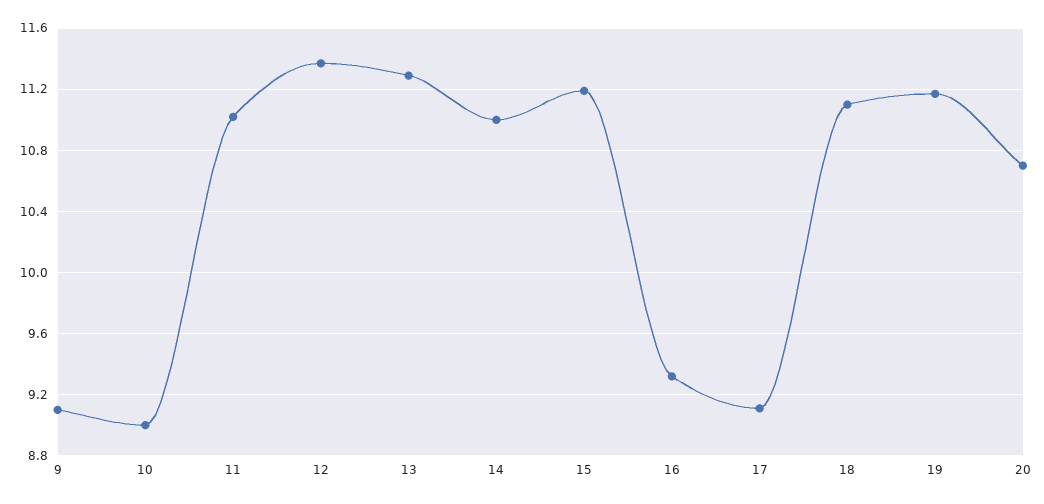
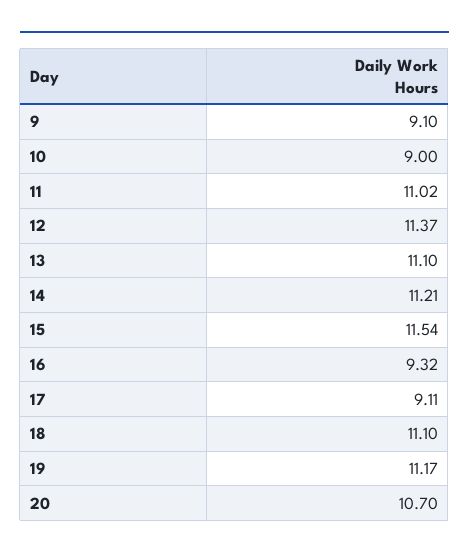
13: 11.3 -> 11.1
14: 11 -> 11.21
15: 11.2 -> 11.54

